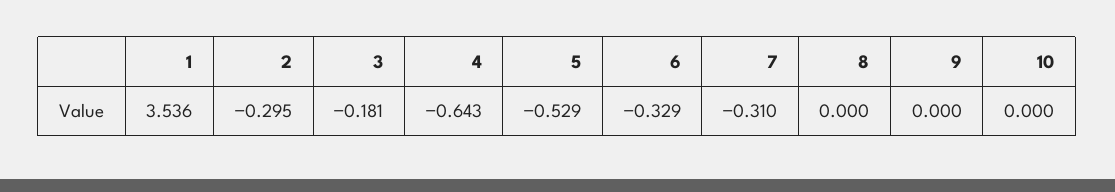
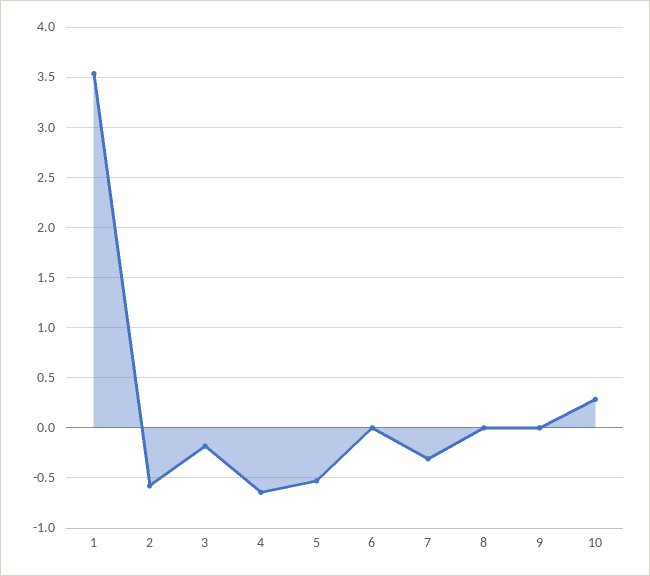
2: -0.295 -> -0.6
6: -0.329 -> 0
10: 0 -> 0.3

